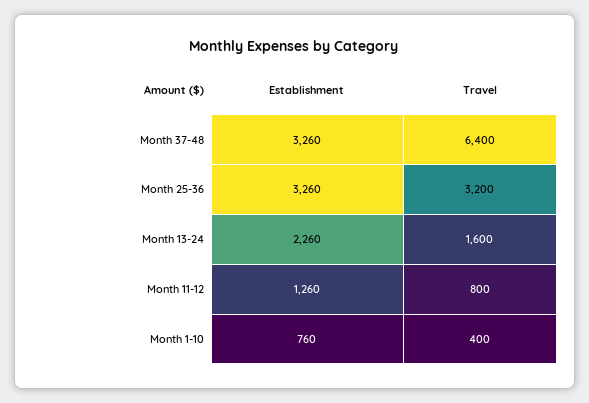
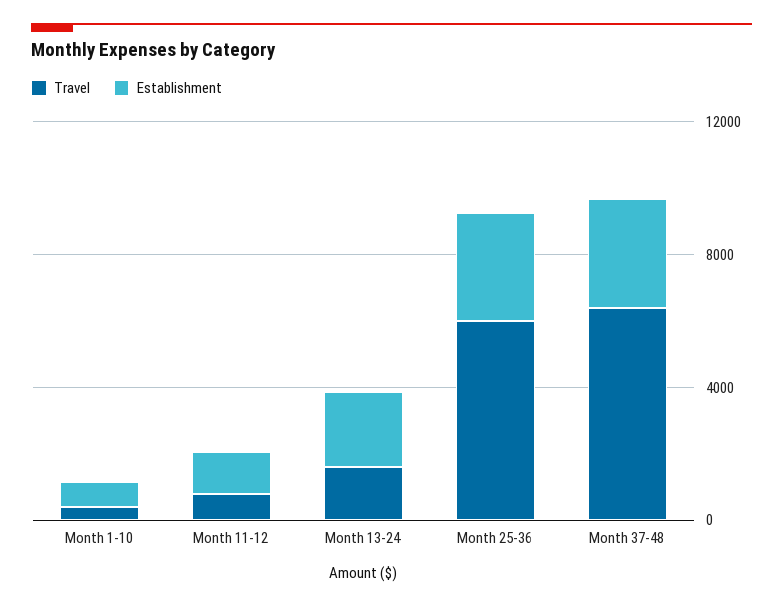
Travel, Month 25-36: 3200 -> 6000

